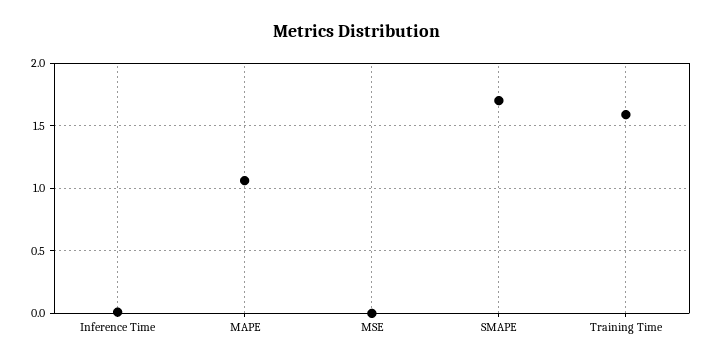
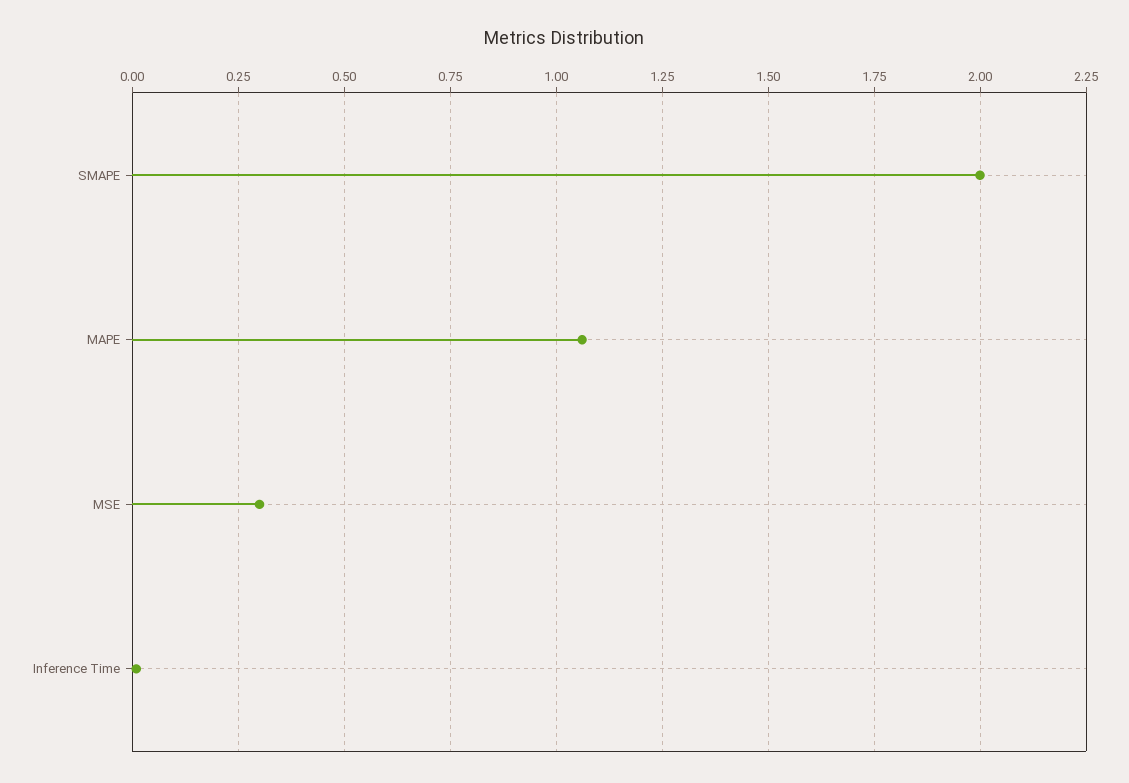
MSE: 0 -> 0.3
SMAPE: 1.7 -> 2
Training Time: 1.6 -> none

